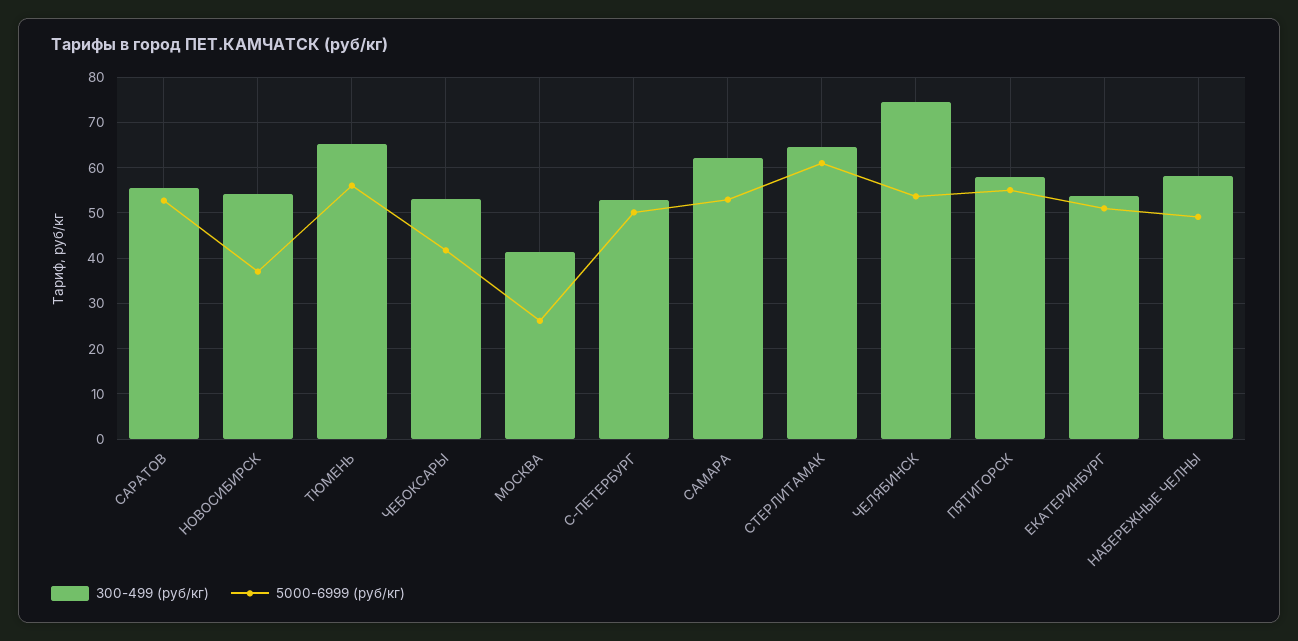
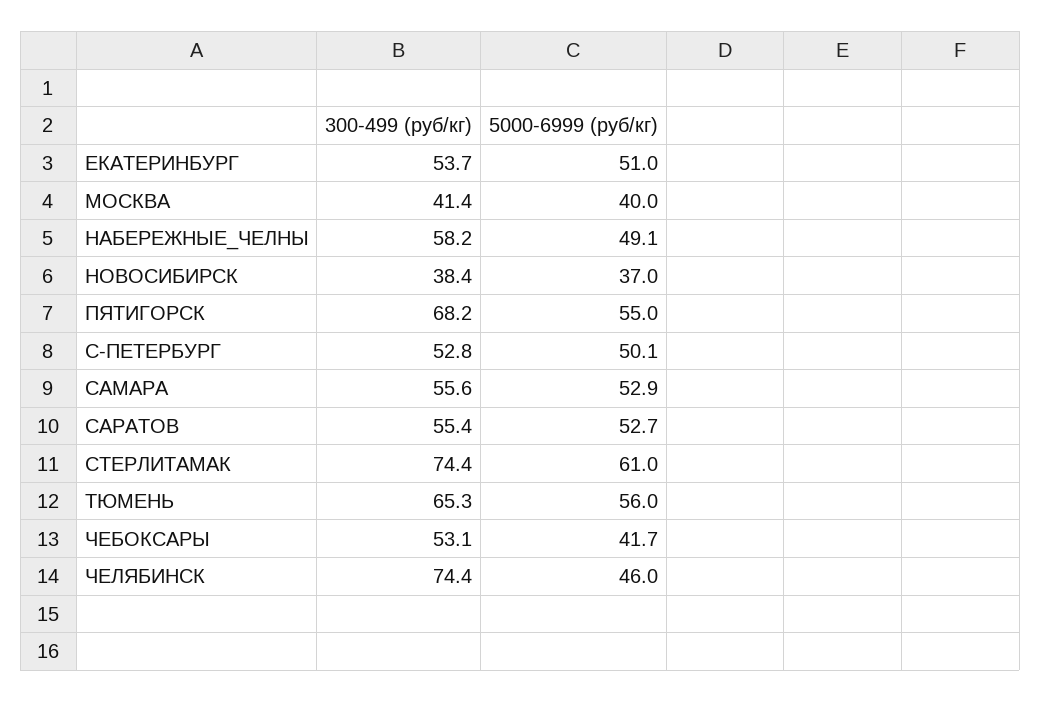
300-499 (руб/кг), НОВОСИБИРСК: 54 -> 38.4
5000-6999 (руб/кг), МОСКВА: 26 -> 40
300-499 (руб/кг), САМАРА: 62 -> 55.6
300-499 (руб/кг), СТЕРЛИТАМАК: 64 -> 74.4
5000-6999 (руб/кг), ЧЕЛЯБИНСК: 54 -> 46
300-499 (руб/кг), ПЯТИГОРСК: 58 -> 68.2

